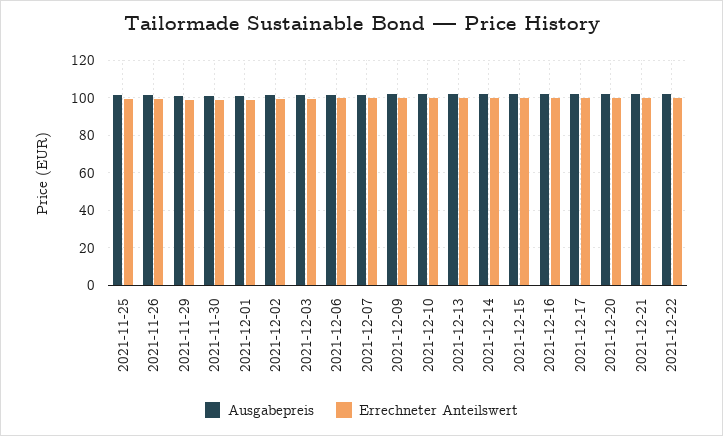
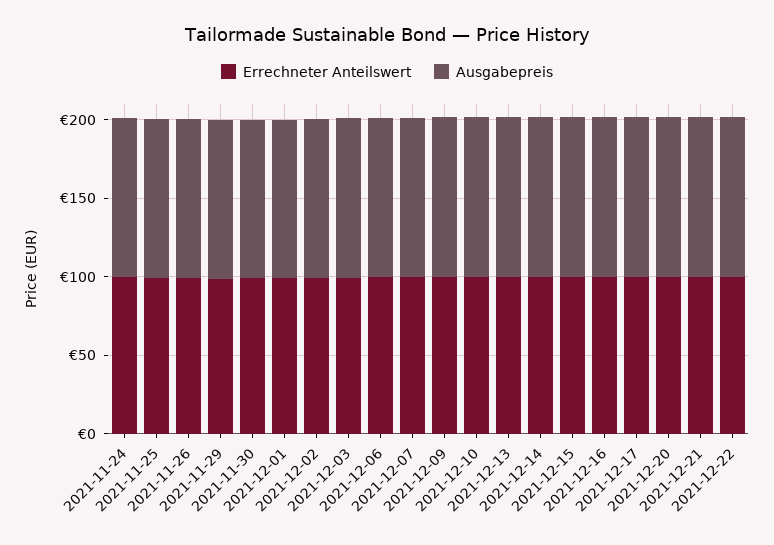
Errechneter Anteilswert, 2021-11-24: none -> 100
Ausgabepreis, 2021-11-24: none -> 100

